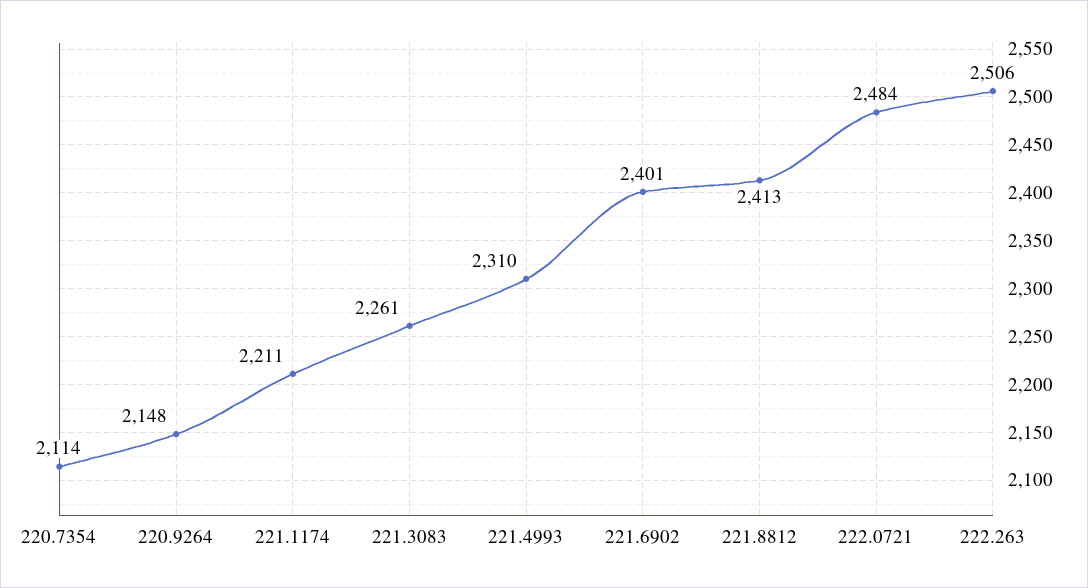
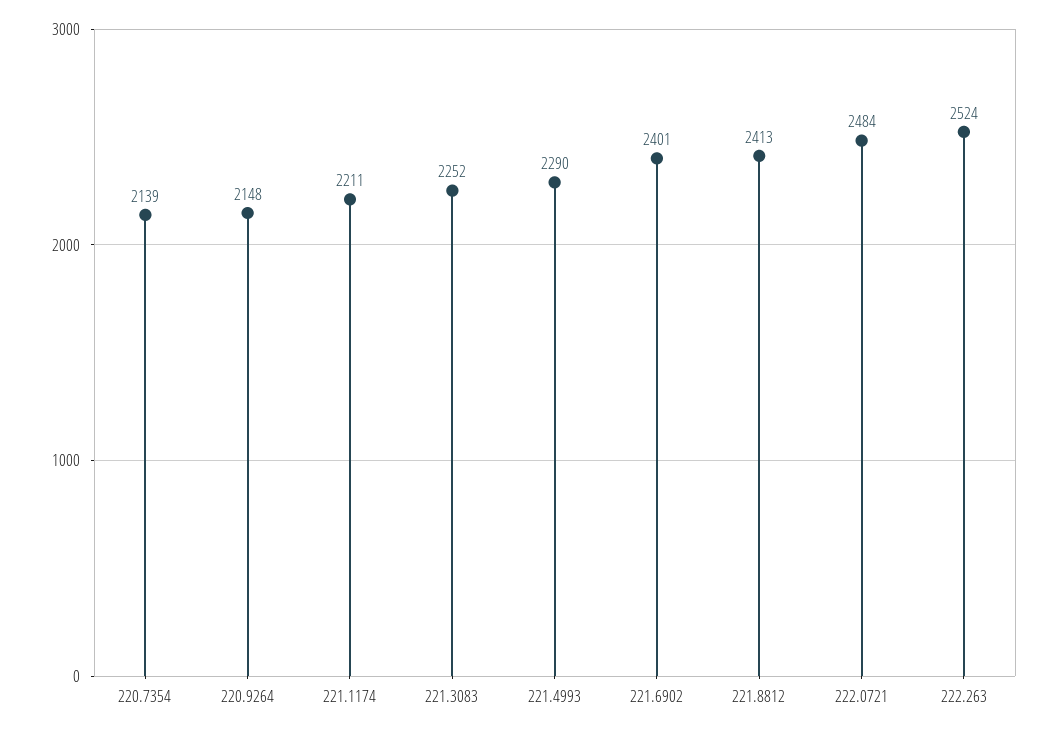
220.7354: 2114 -> 2139
221.3083: 2261 -> 2252
221.4993: 2310 -> 2290
222.263: 2506 -> 2524

